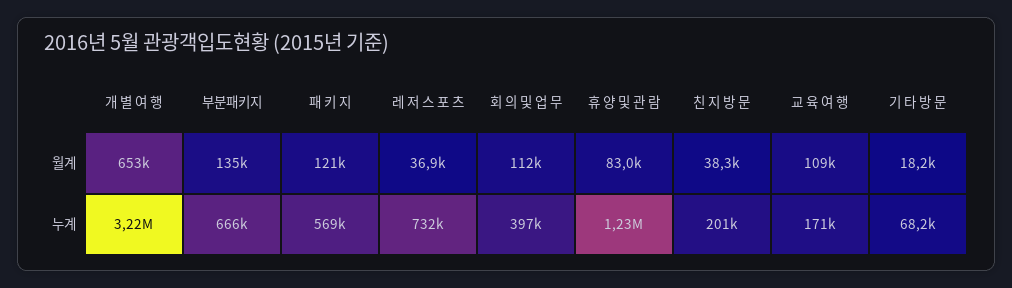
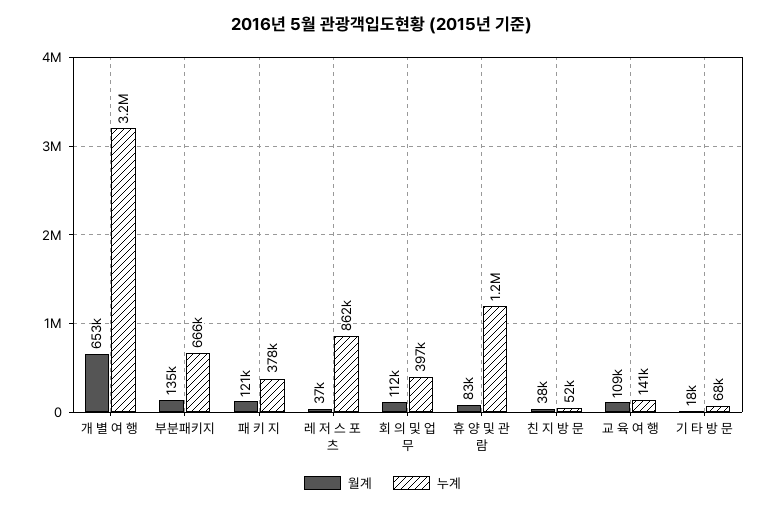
누계, 패 키 지: 569000 -> 378000
누계, 레 저 스 포 츠: 732000 -> 862000
누계, 친 지 방 문: 201000 -> 52000
누계, 교 육 여 행: 171000 -> 141000

